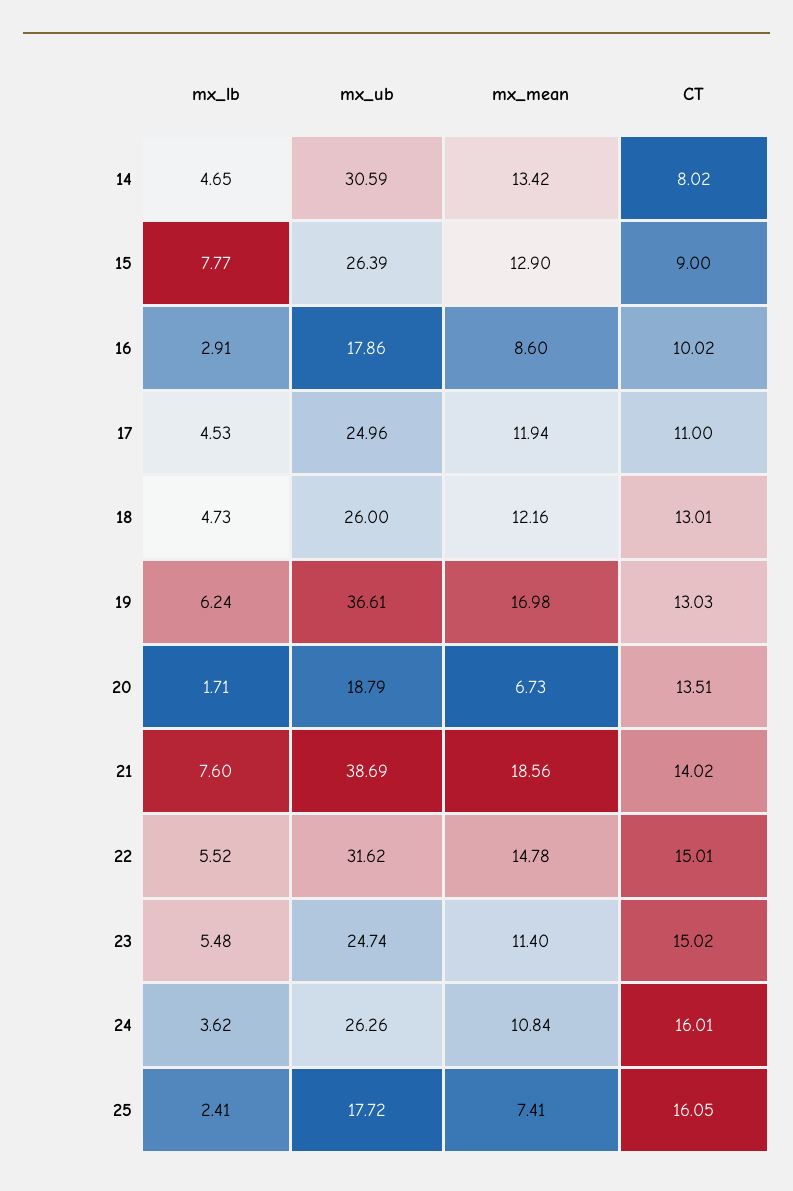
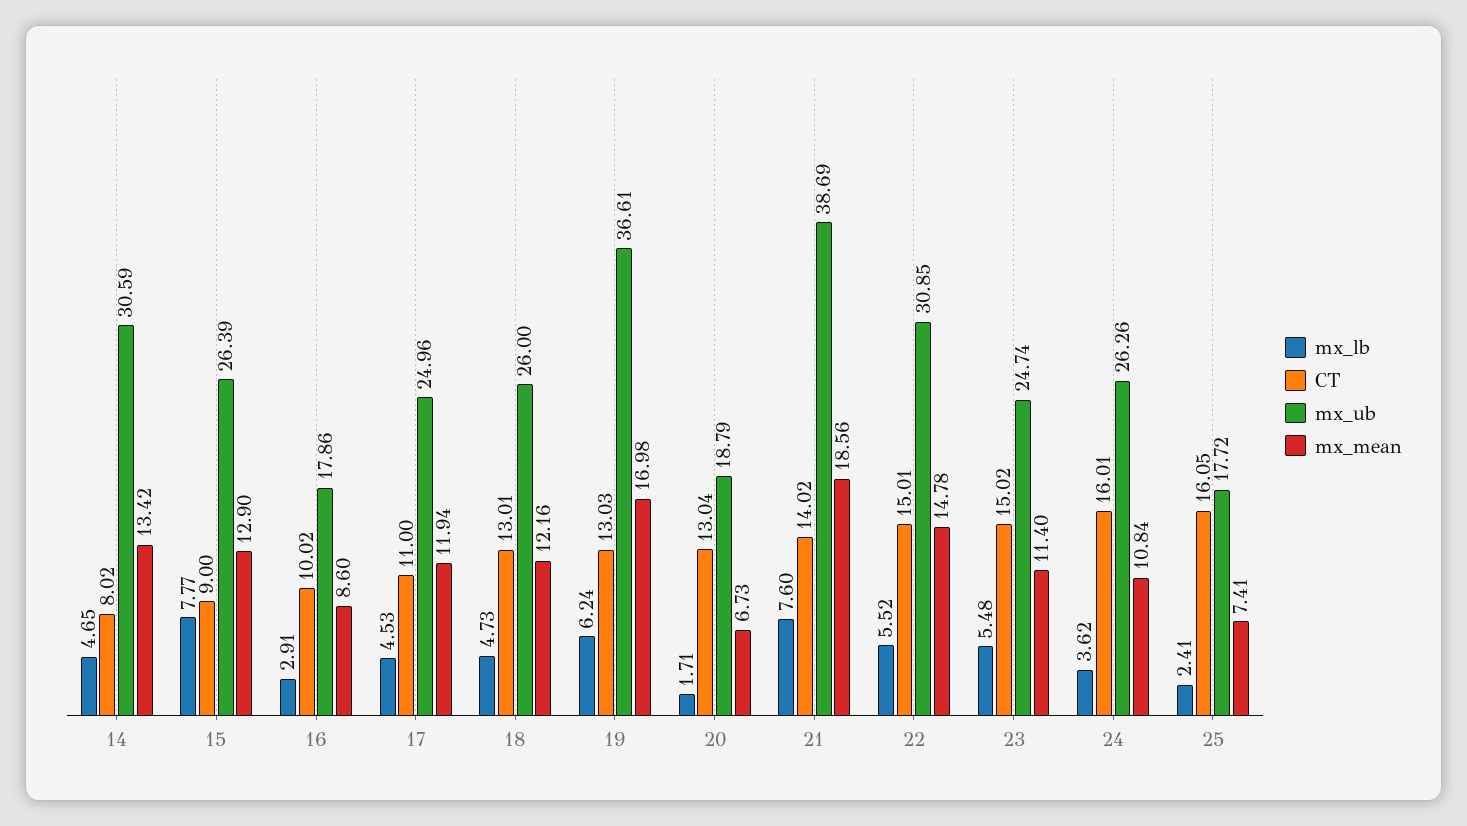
CT, 20: 13.51 -> 13.04
mx_ub, 22: 31.62 -> 30.85

